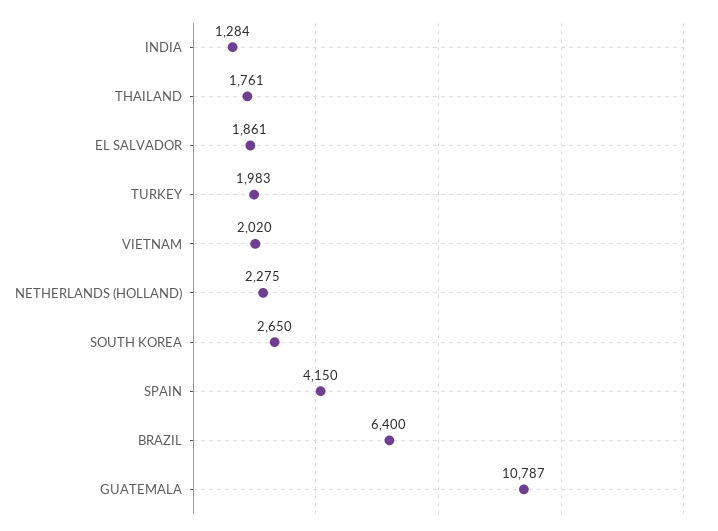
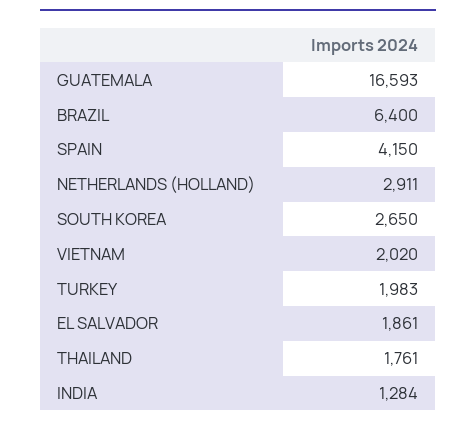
NETHERLANDS (HOLLAND): 2275 -> 2911
GUATEMALA: 10787 -> 16593

